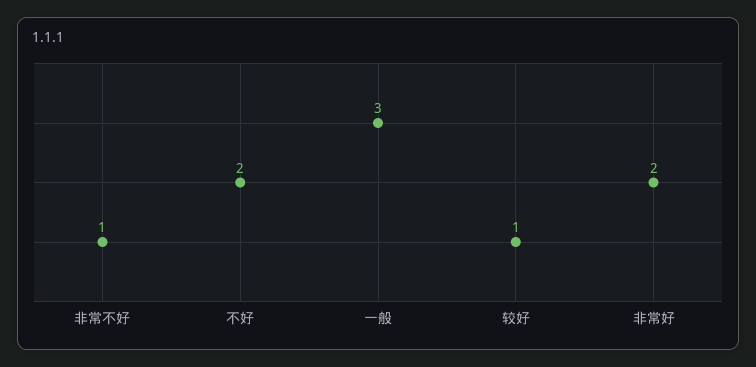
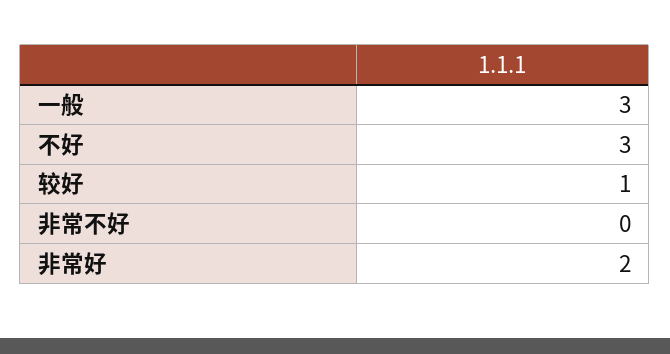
非常不好: 1 -> 0
不好: 2 -> 3

